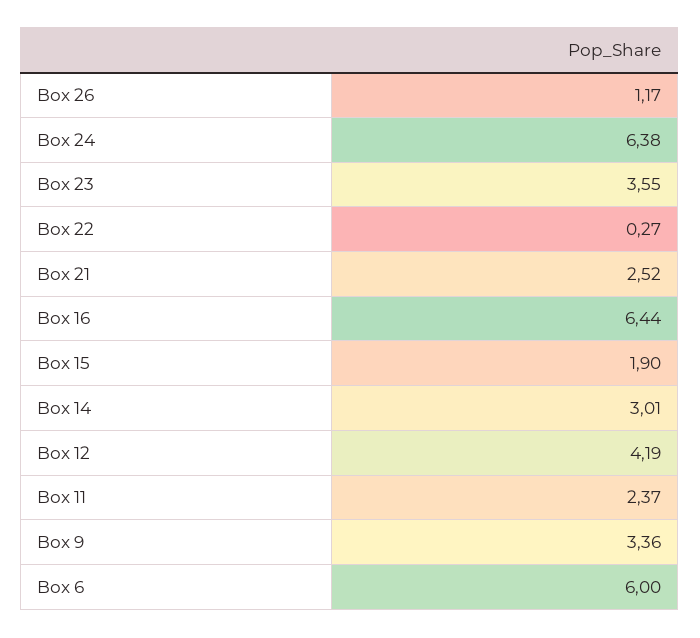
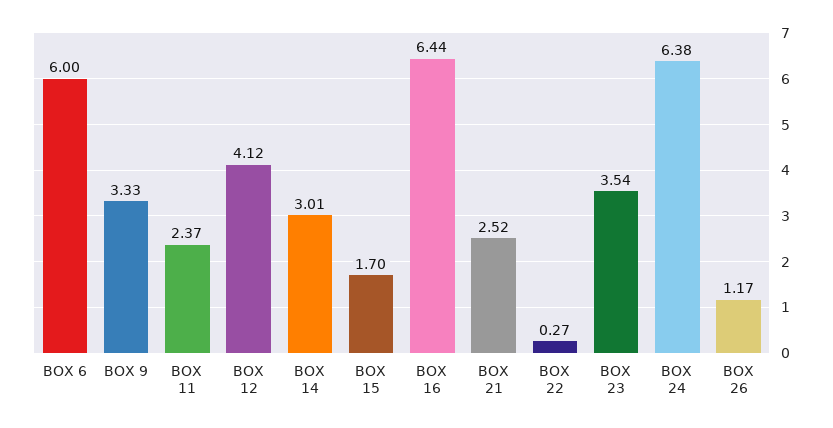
Box 23: 3.55 -> 3.54
Box 15: 1.9 -> 1.7
Box 12: 4.19 -> 4.12
Box 9: 3.36 -> 3.33

